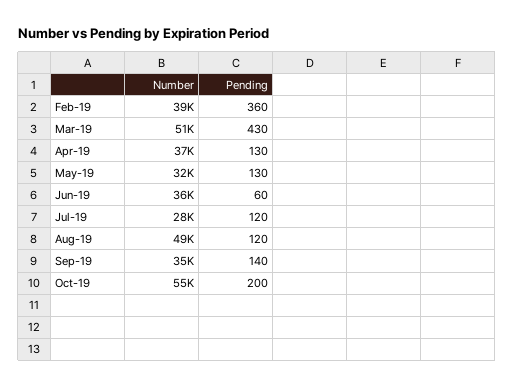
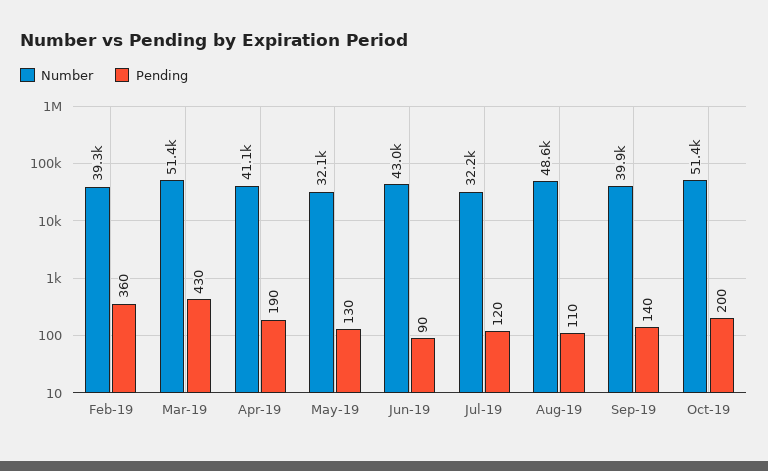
Number, Apr-19: 37000 -> 41100
Pending, Apr-19: 130 -> 190
Number, Jun-19: 36000 -> 43000
Pending, Jun-19: 60 -> 90
Number, Jul-19: 28000 -> 32200
Pending, Aug-19: 120 -> 110
Number, Sep-19: 35000 -> 39900
Number, Oct-19: 55000 -> 51400

